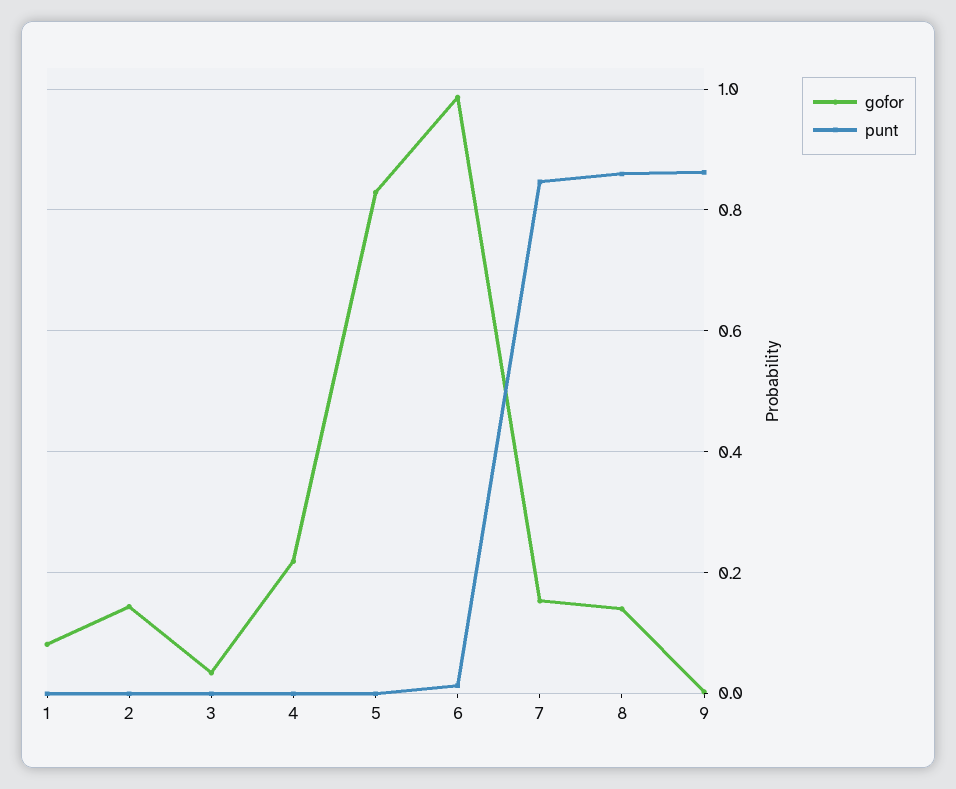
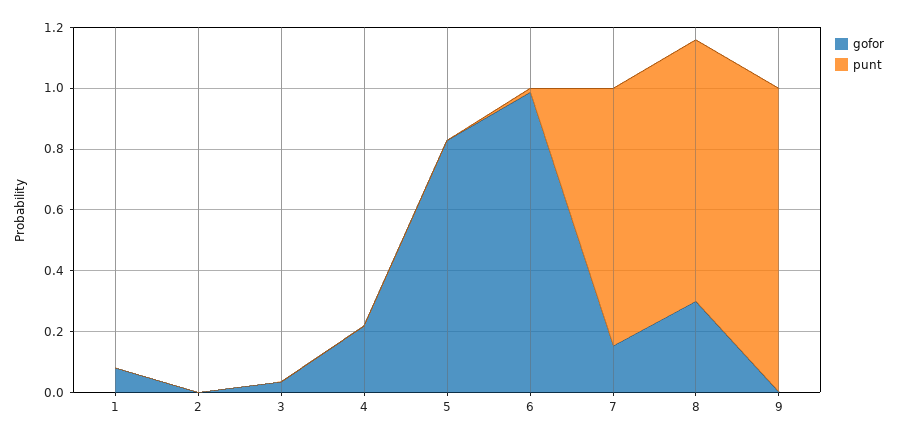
gofor, 2: 0.14 -> 0
gofor, 8: 0.14 -> 0.3
punt, 9: 0.86 -> 1

